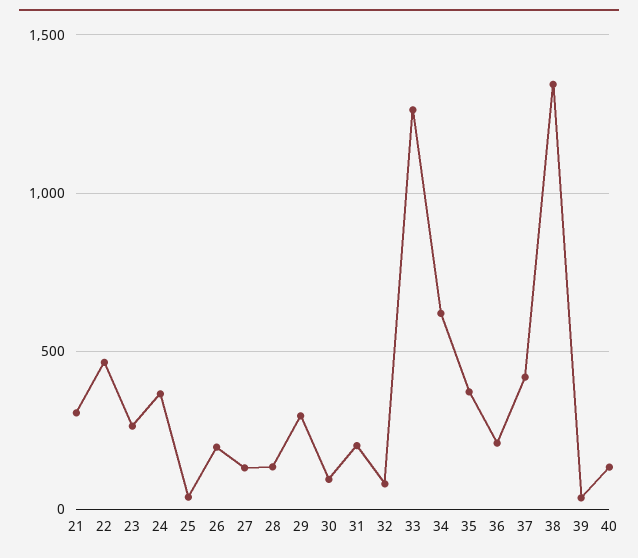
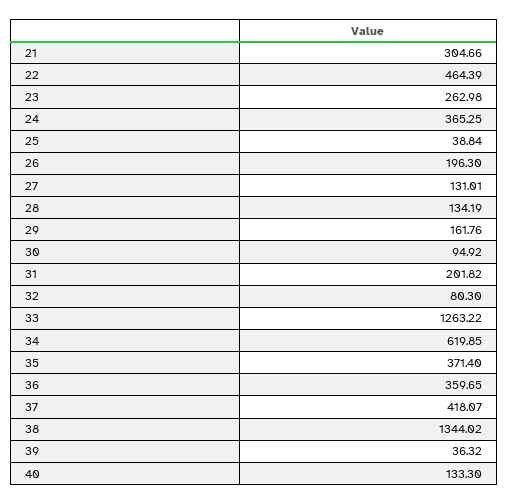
29: 300 -> 161.76
36: 200 -> 359.65

